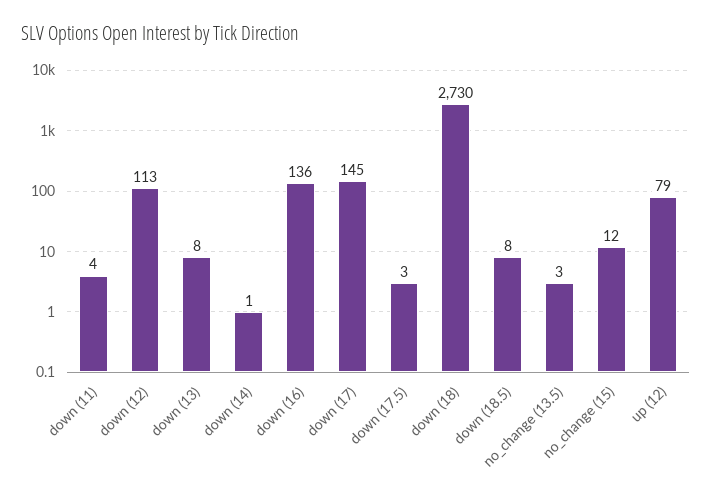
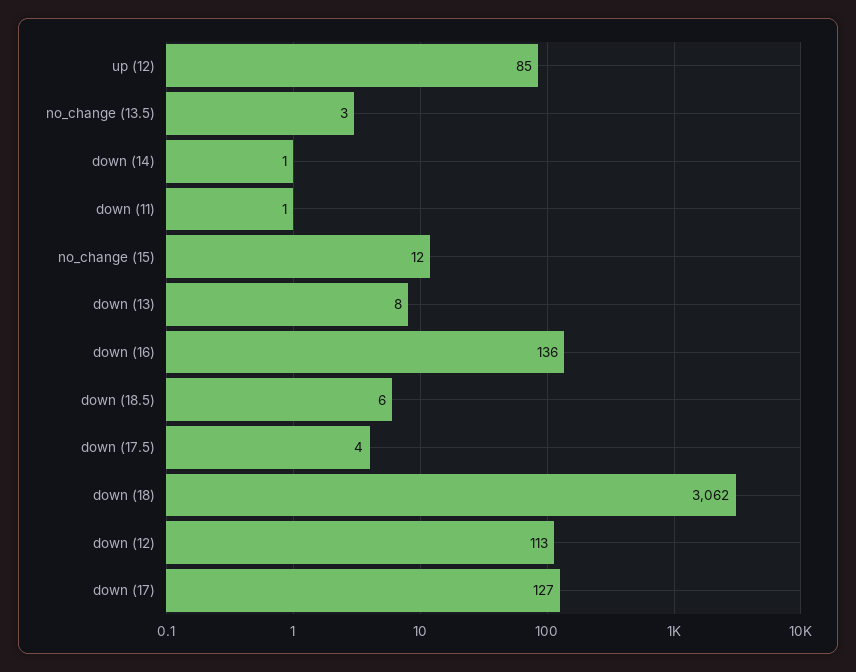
down (11): 4 -> 1
down (17): 145 -> 127
down (17.5): 3 -> 4
down (18): 2730 -> 3062
down (18.5): 8 -> 6
up (12): 79 -> 85

